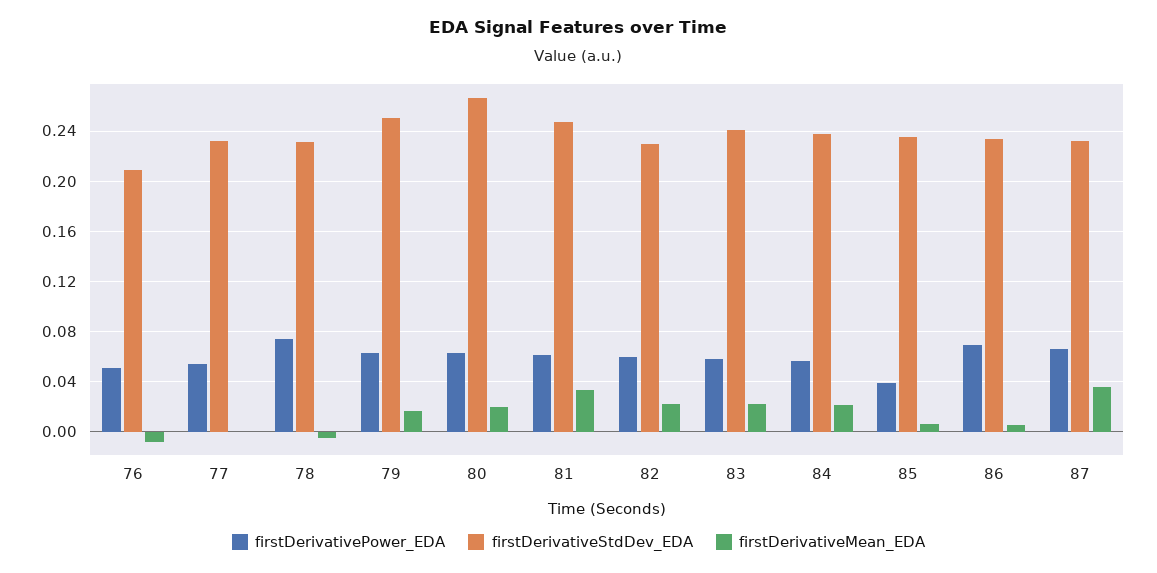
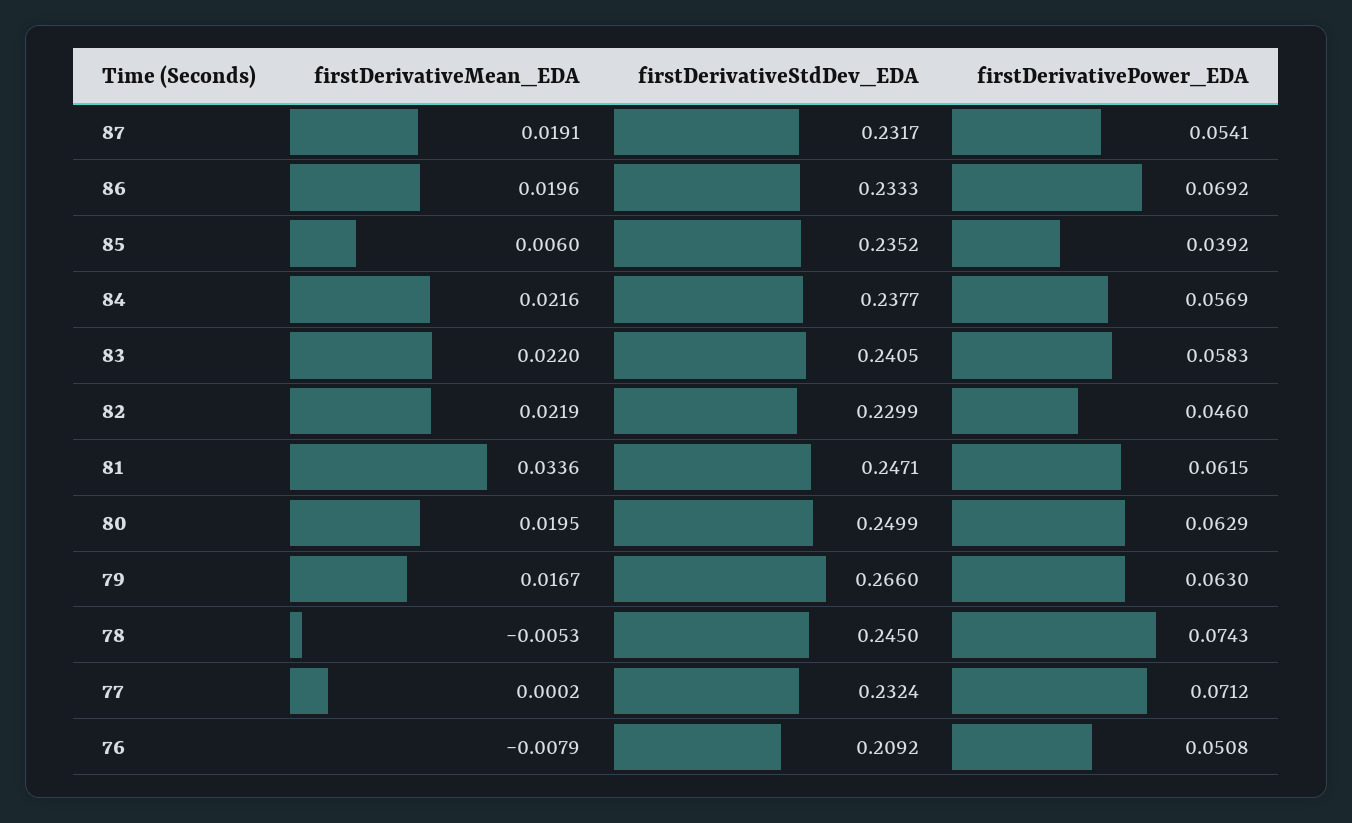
firstDerivativePower_EDA, 77: 0.055 -> 0.0712
firstDerivativeStdDev_EDA, 78: 0.23 -> 0.245
firstDerivativeStdDev_EDA, 79: 0.25 -> 0.266
firstDerivativeStdDev_EDA, 80: 0.265 -> 0.2499
firstDerivativePower_EDA, 82: 0.06 -> 0.046
firstDerivativeMean_EDA, 86: 0.005 -> 0.0196
firstDerivativePower_EDA, 87: 0.065 -> 0.0541
firstDerivativeMean_EDA, 87: 0.035 -> 0.0191

